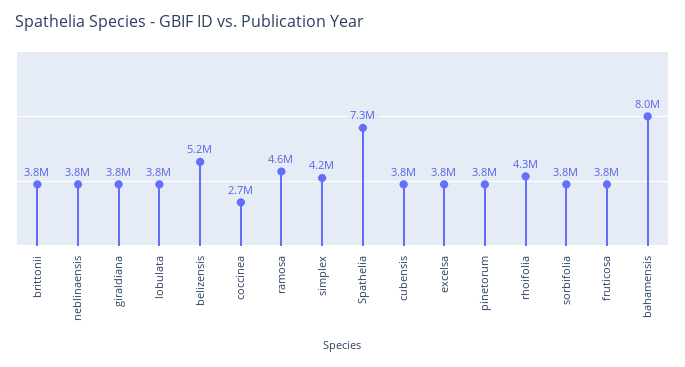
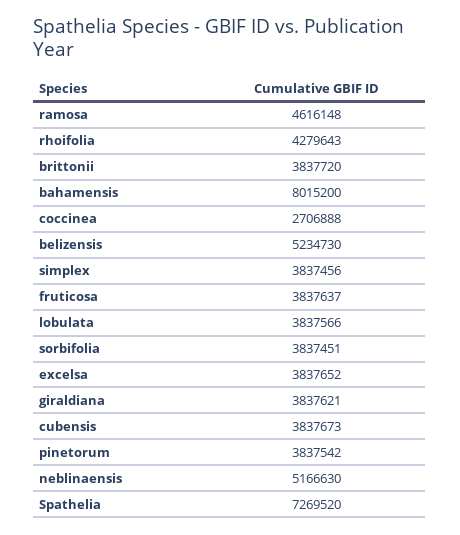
neblinaensis: 3800000 -> 5166630
simplex: 4200000 -> 3837456

